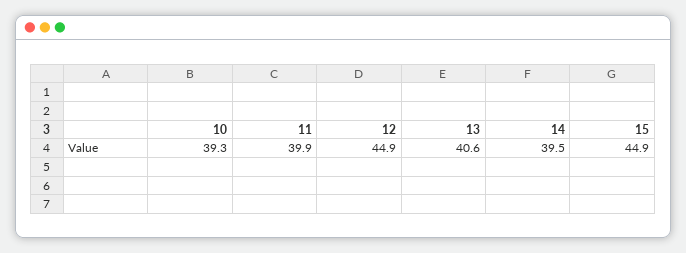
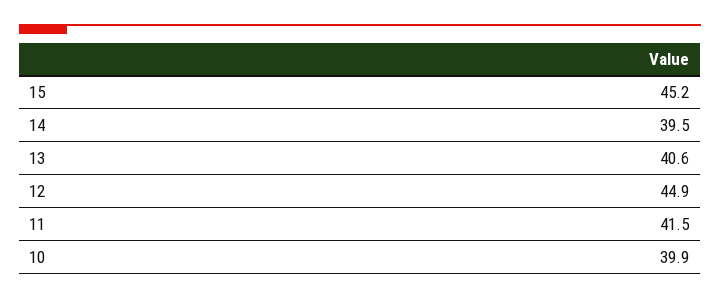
10: 39.3 -> 39.9
11: 39.9 -> 41.5
15: 44.9 -> 45.2

